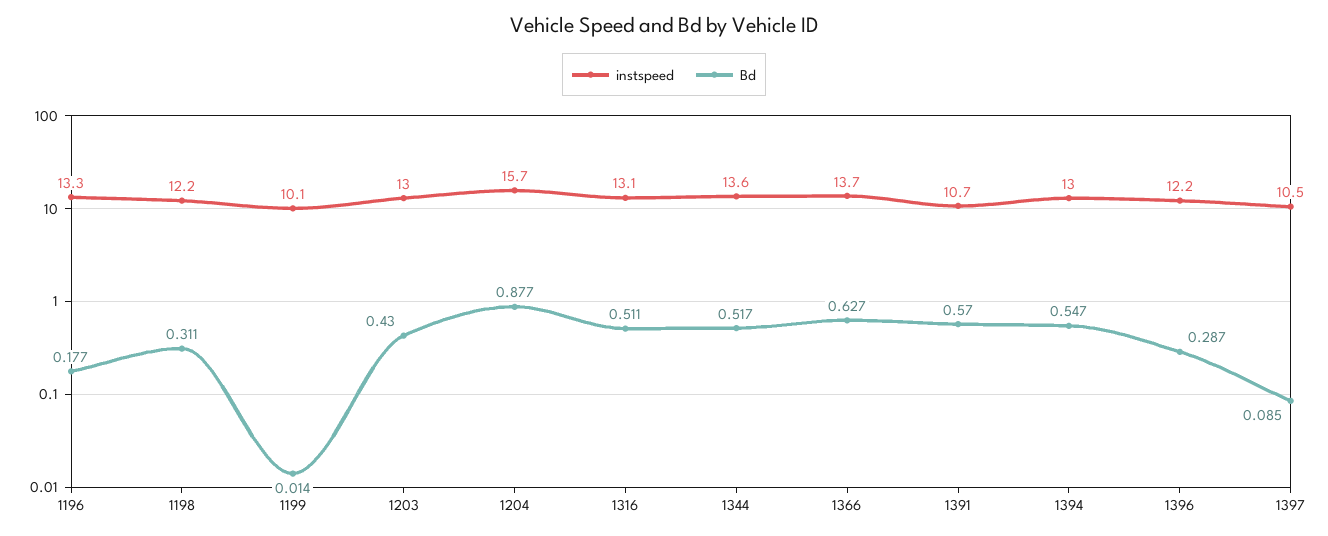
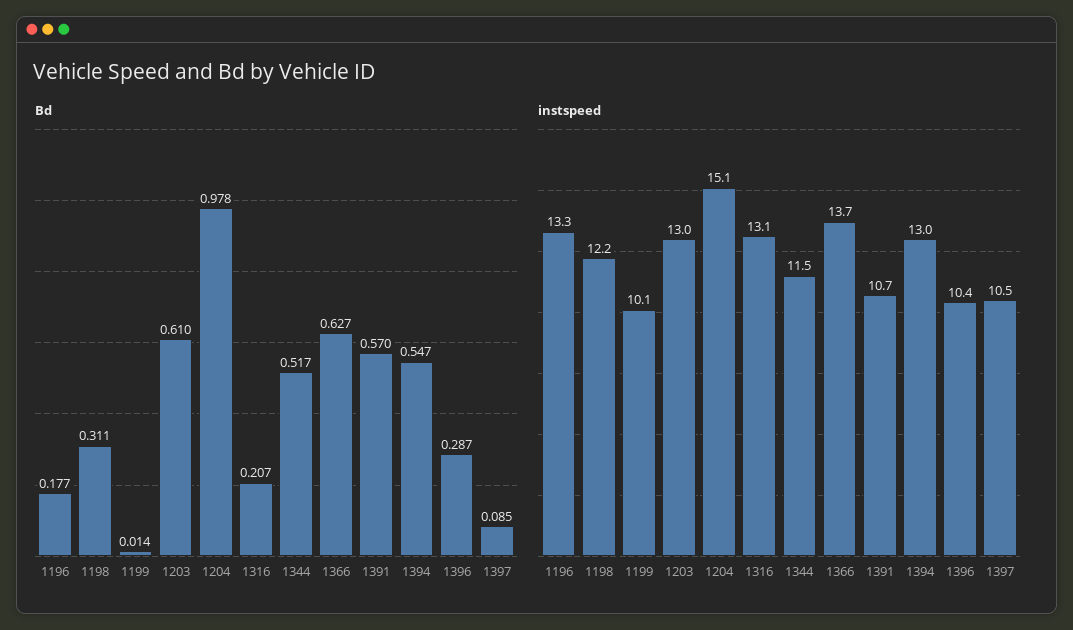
Bd, 1203: 0.43 -> 0.61
instspeed, 1204: 15.7 -> 15.1
Bd, 1204: 0.877 -> 0.978
Bd, 1316: 0.511 -> 0.207
instspeed, 1344: 13.6 -> 11.5
instspeed, 1396: 12.2 -> 10.4

